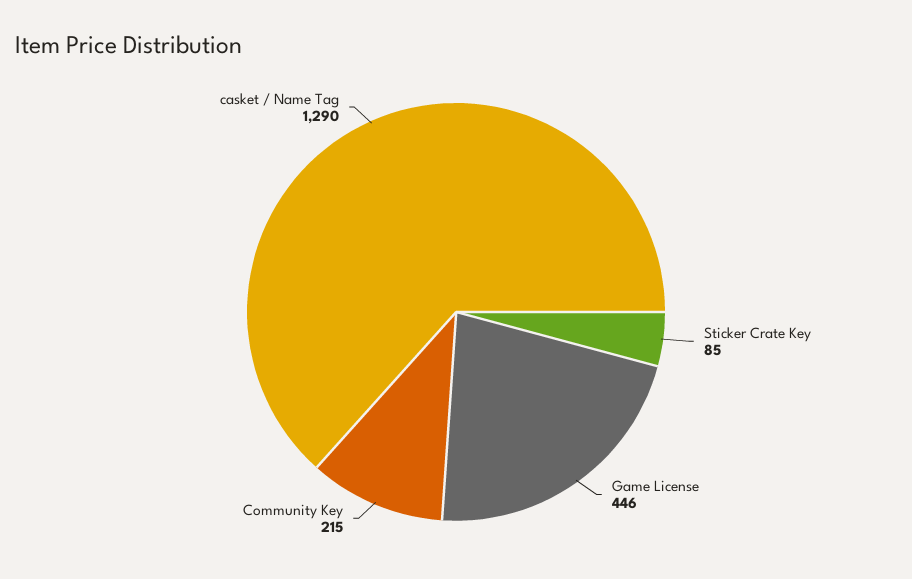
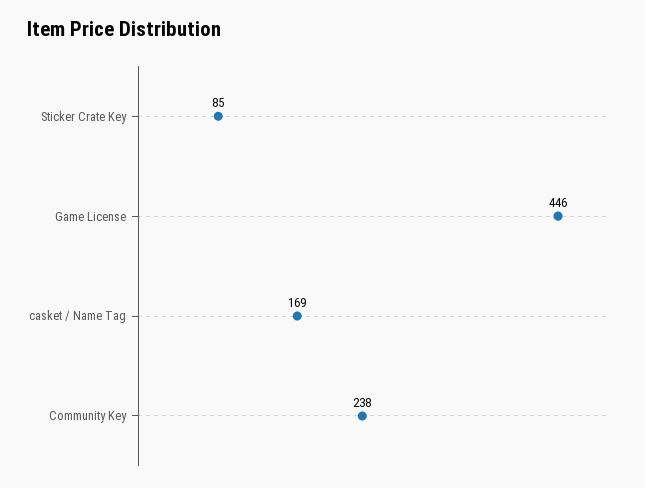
Community Key: 215 -> 238
casket / Name Tag: 1290 -> 169

